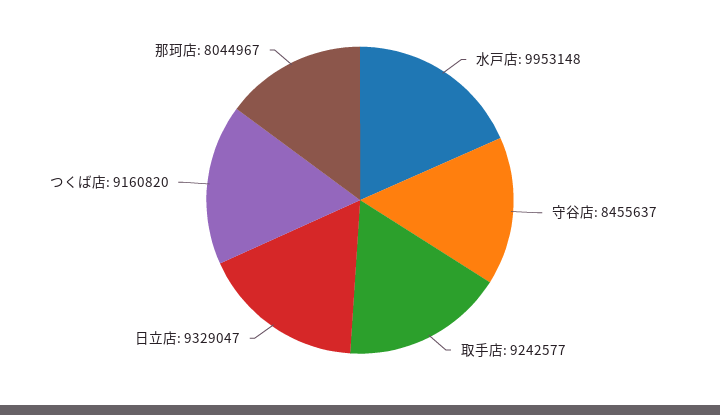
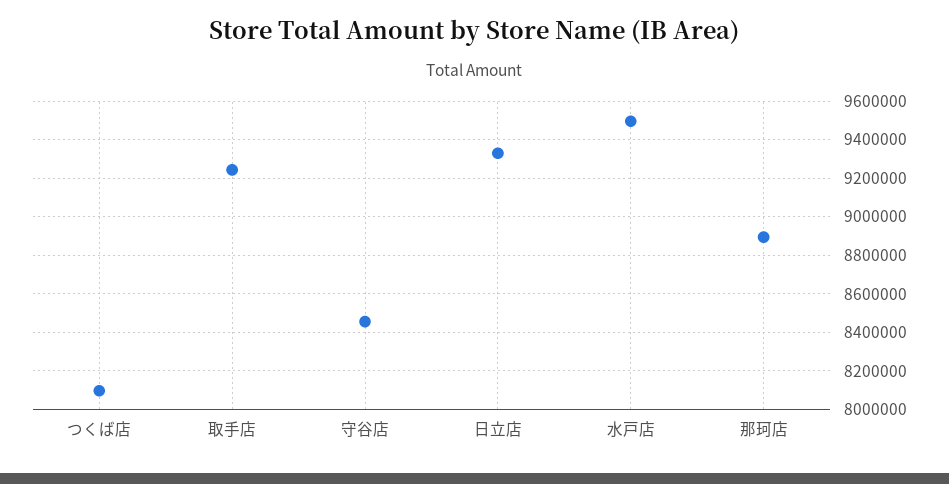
水戸店: 9953148 -> 9500000
つくば店: 9160820 -> 8100000
那珂店: 8044967 -> 8900000

